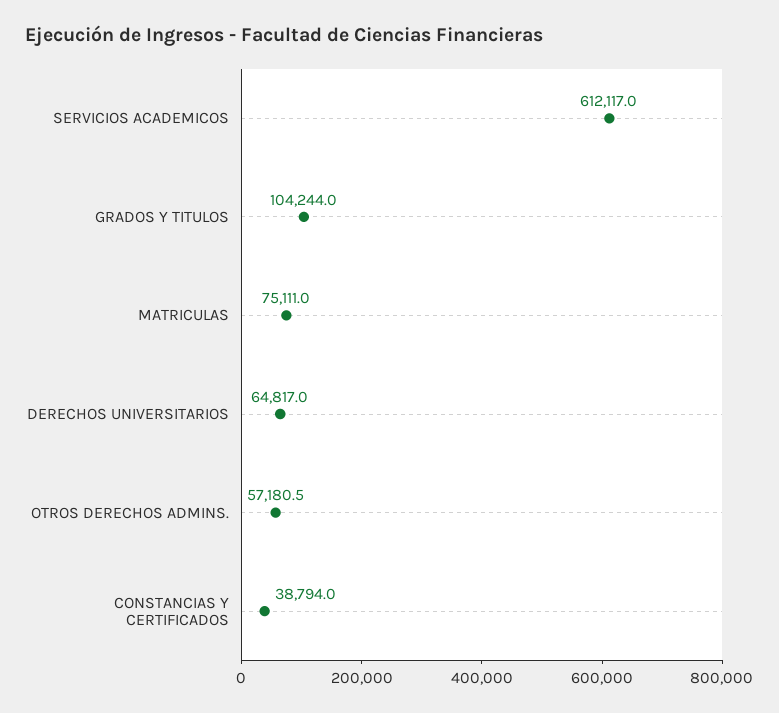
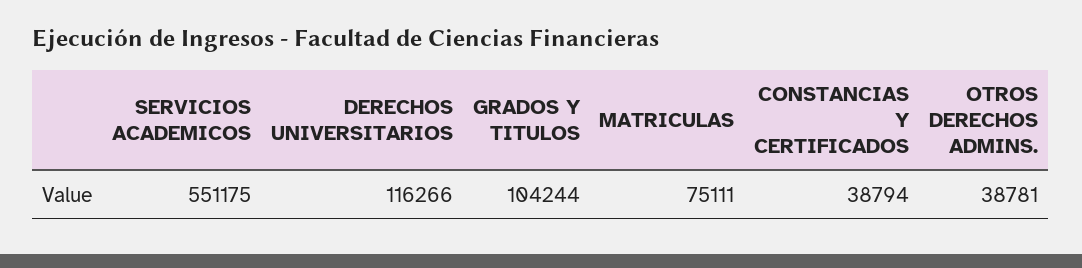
SERVICIOS ACADEMICOS: 612117 -> 551175
DERECHOS UNIVERSITARIOS: 64817 -> 116266
OTROS DERECHOS ADMINS.: 57180.5 -> 38781

